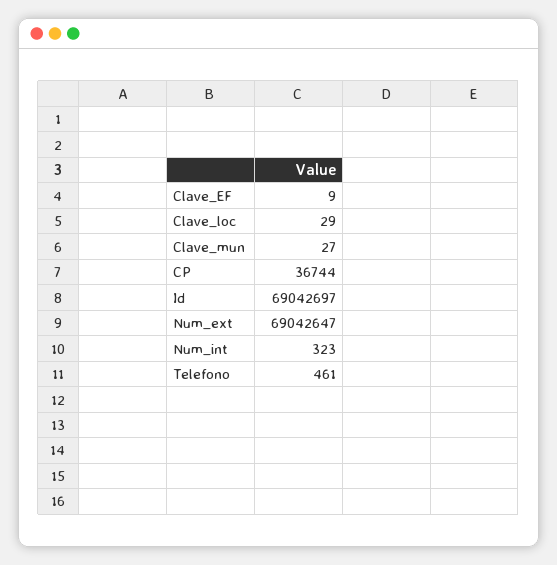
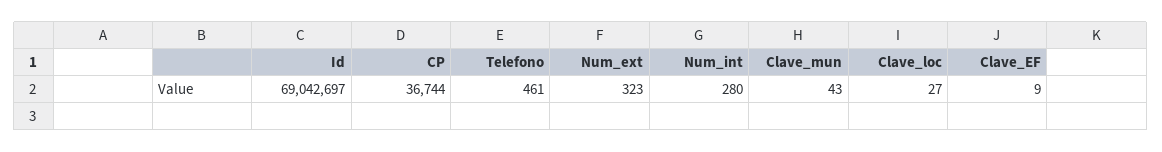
Clave_loc: 29 -> 27
Clave_mun: 27 -> 43
Num_ext: 69042647 -> 323
Num_int: 323 -> 280

